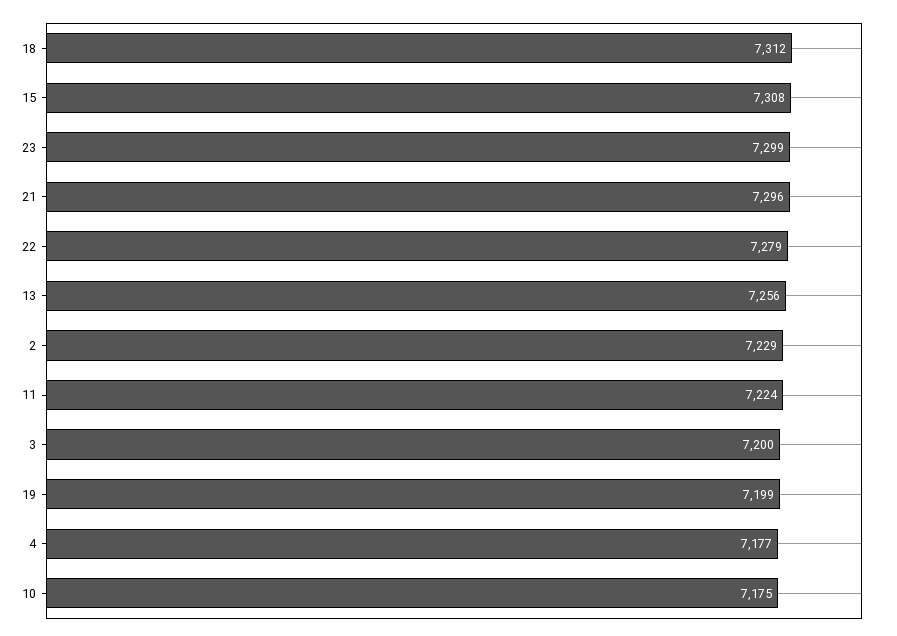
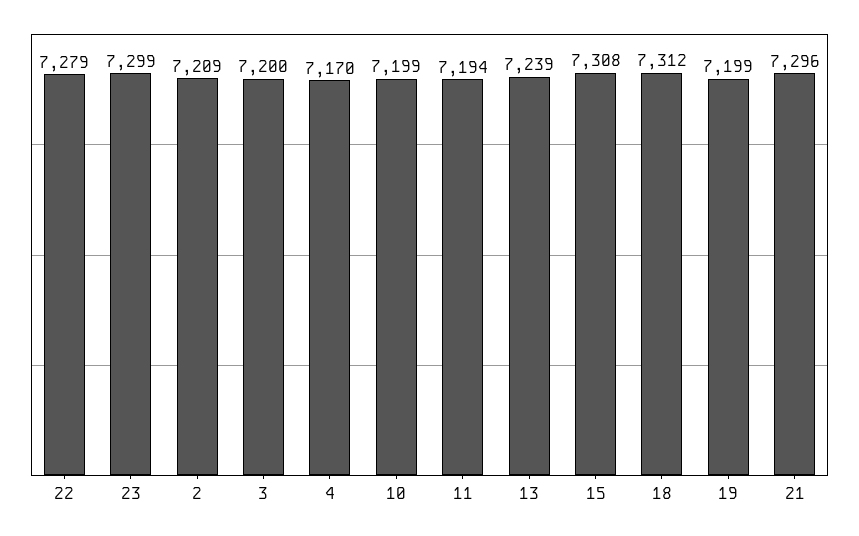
13: 7256 -> 7239
2: 7229 -> 7209
11: 7224 -> 7194
4: 7177 -> 7170
10: 7175 -> 7199

